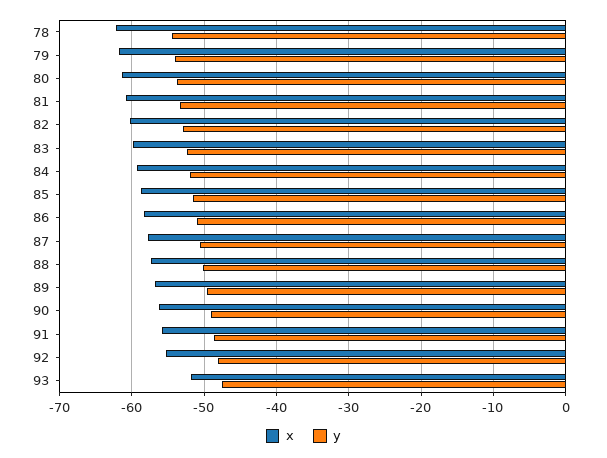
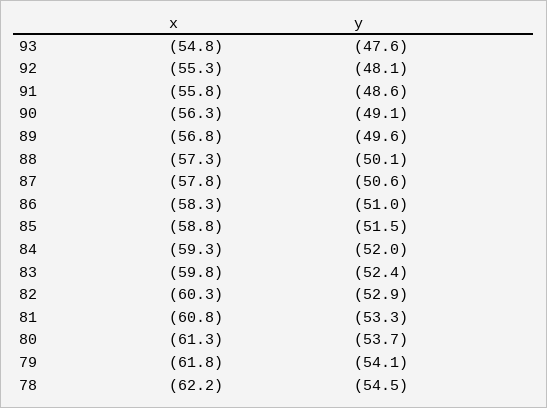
x, 93: -52 -> -54.8

